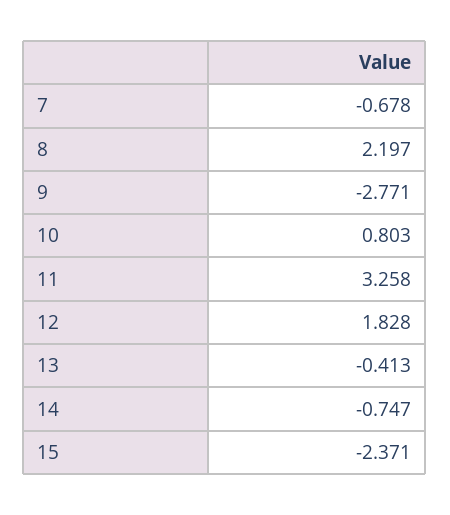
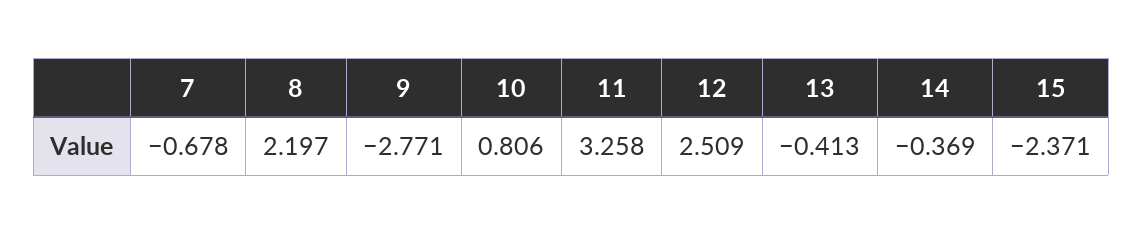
10: 0.803 -> 0.806
12: 1.828 -> 2.509
14: -0.747 -> -0.369

